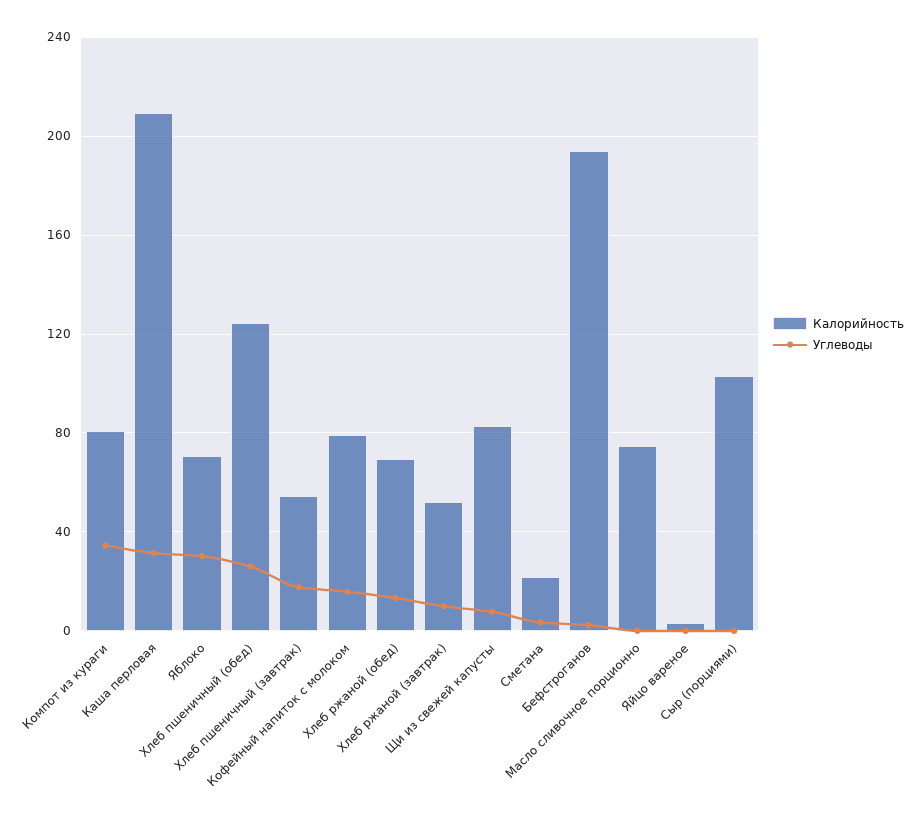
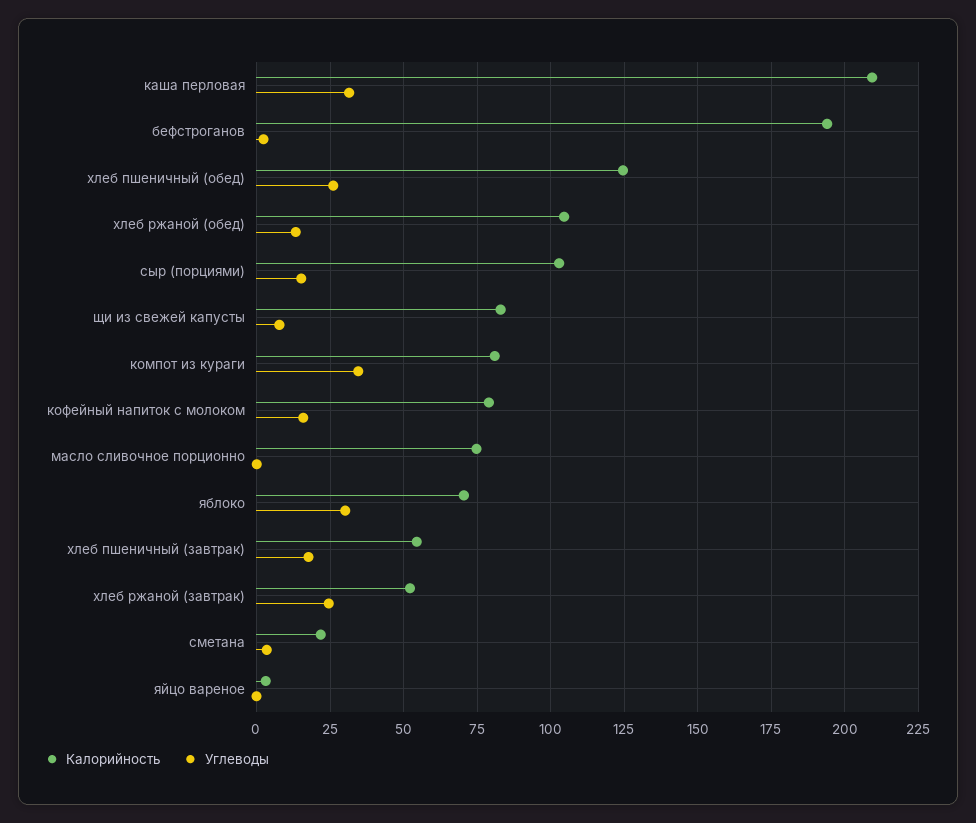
Калорийность, Хлеб ржаной (обед): 70 -> 105
Углеводы, Хлеб ржаной (завтрак): 10 -> 25
Углеводы, Сыр (порциями): 0 -> 15

